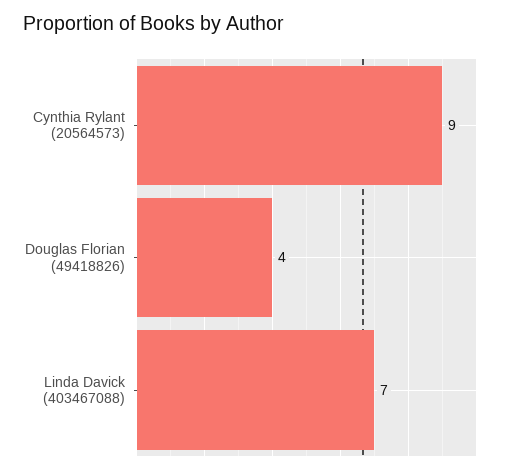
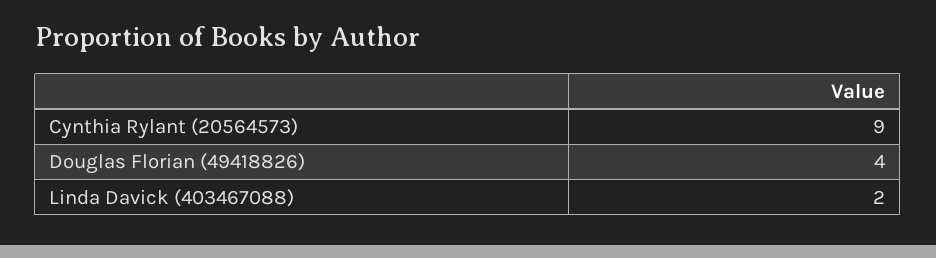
Linda Davick (403467088): 7 -> 2

